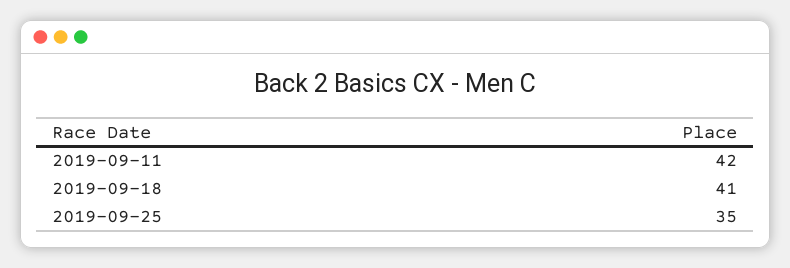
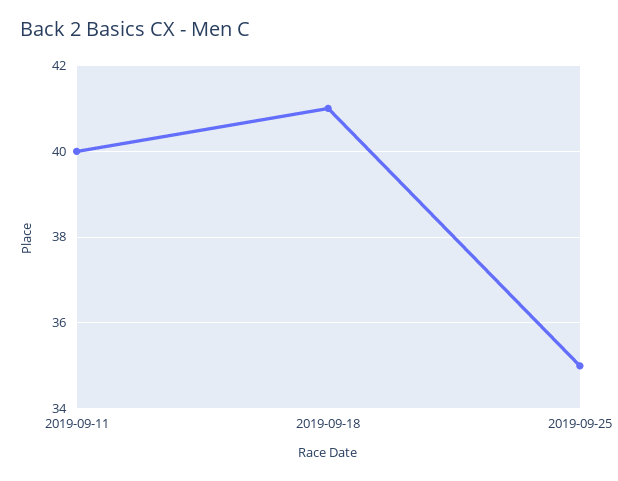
2019-09-11: 42 -> 40

